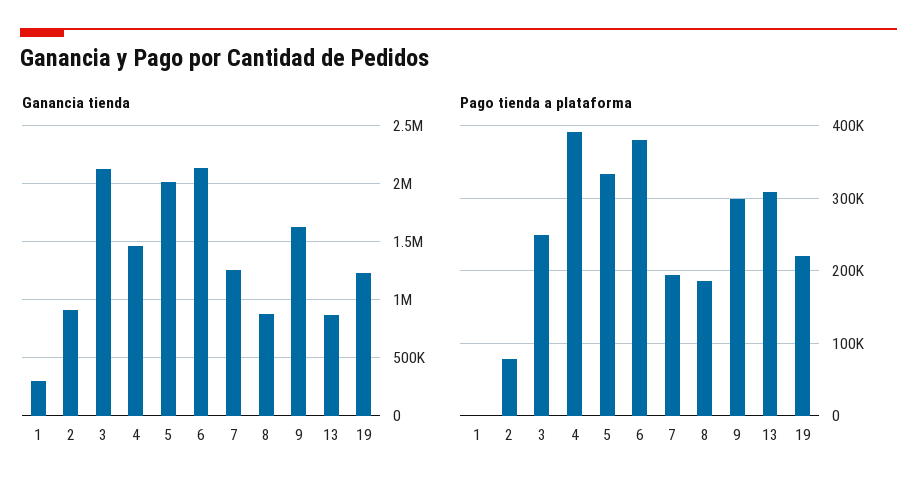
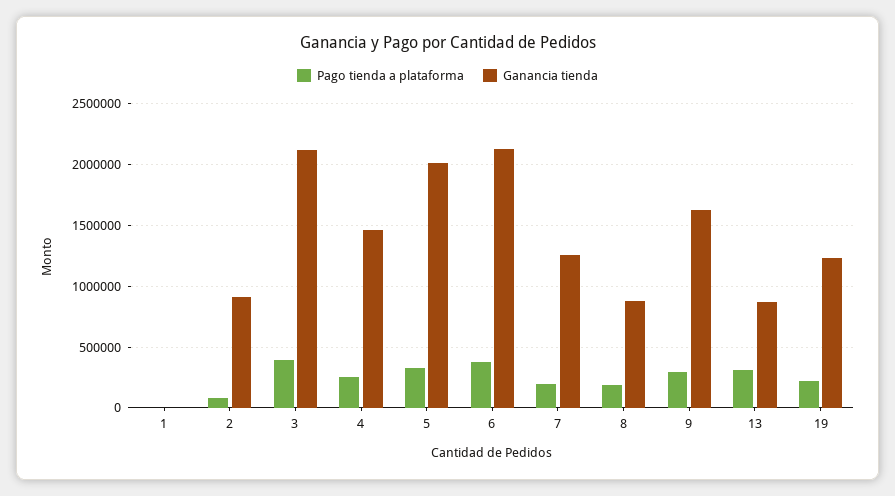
Ganancia tienda, 1: 300000 -> 0
Pago tienda a plataforma, 3: 250000 -> 400000
Pago tienda a plataforma, 4: 390000 -> 250000

